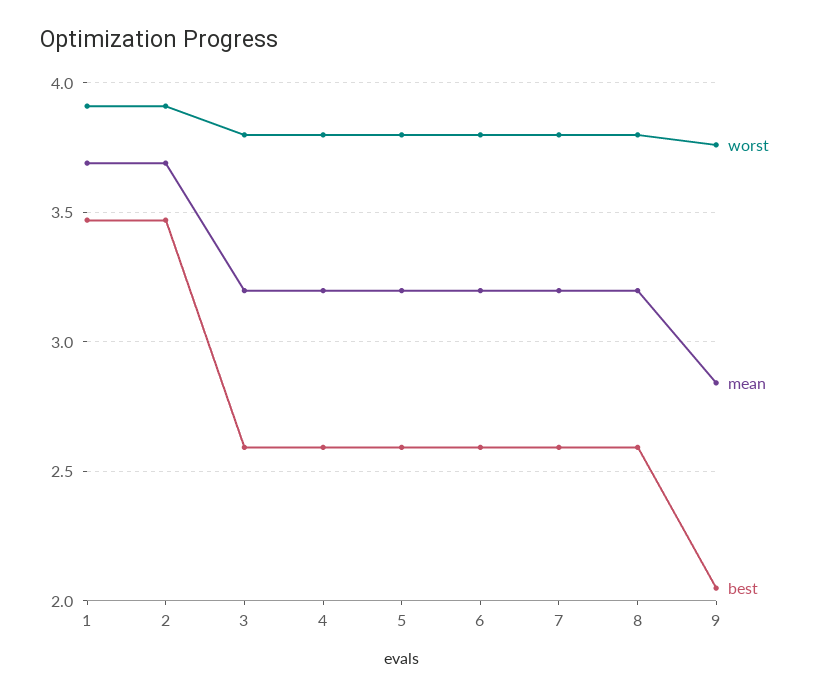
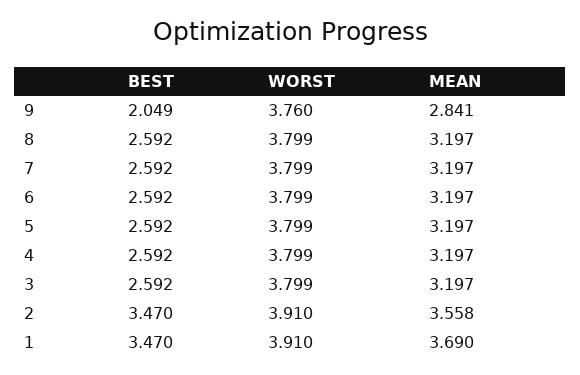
mean, 2: 3.7 -> 3.558

